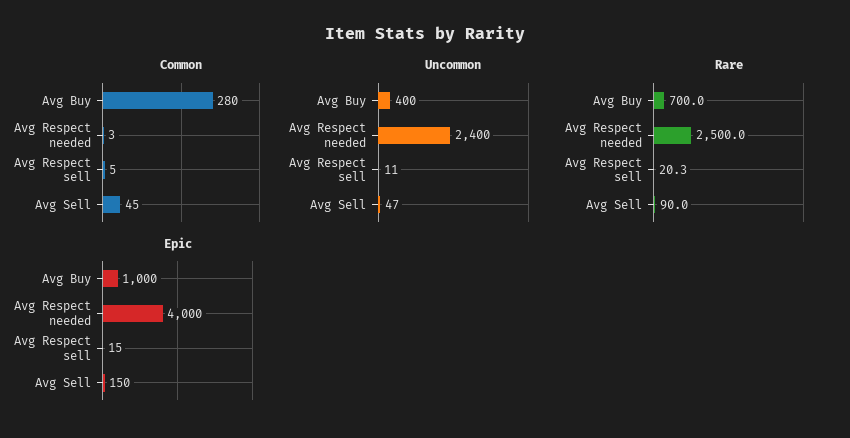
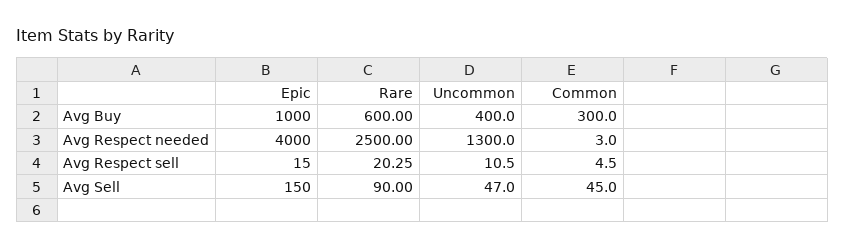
Common, Avg Buy: 280 -> 300
Uncommon, Avg Respect needed: 2400 -> 1300
Rare, Avg Buy: 700 -> 600

